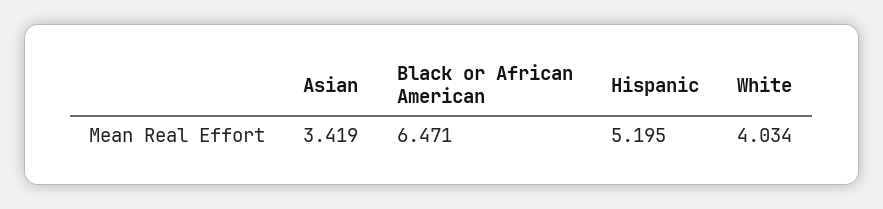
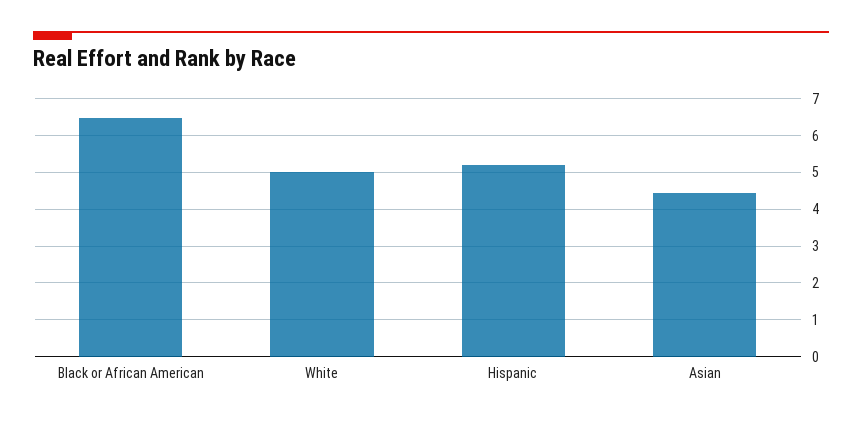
Asian: 3.419 -> 4.4
White: 4.034 -> 5

